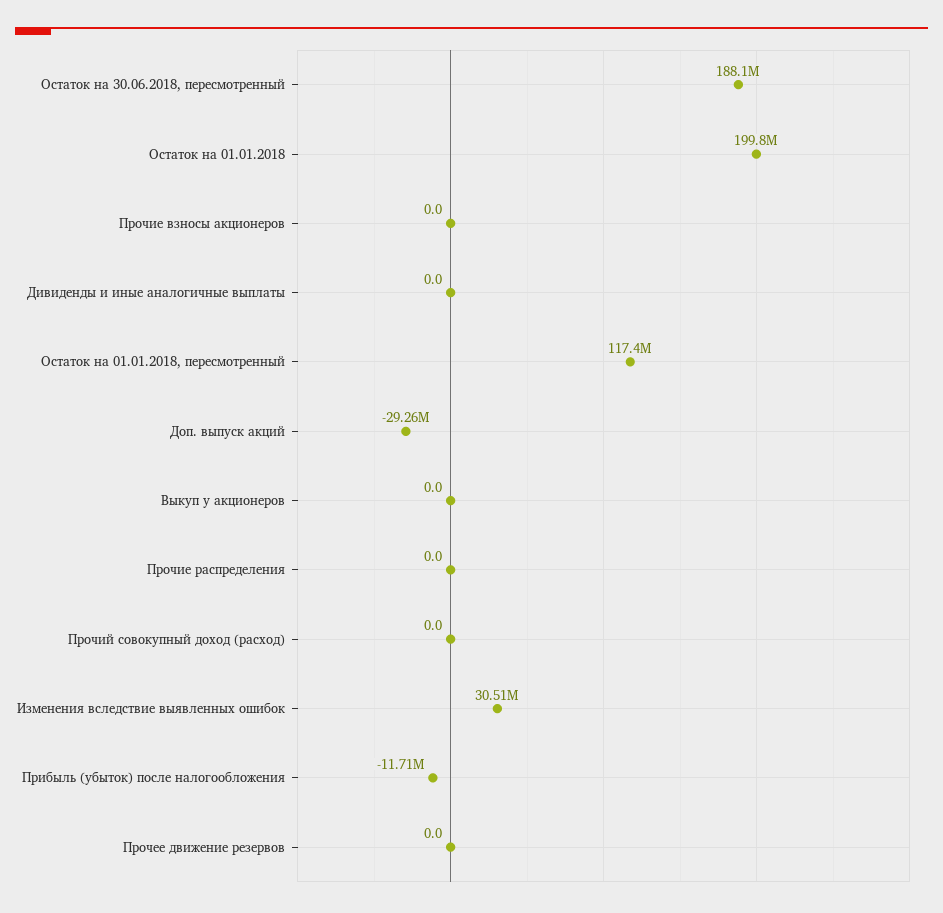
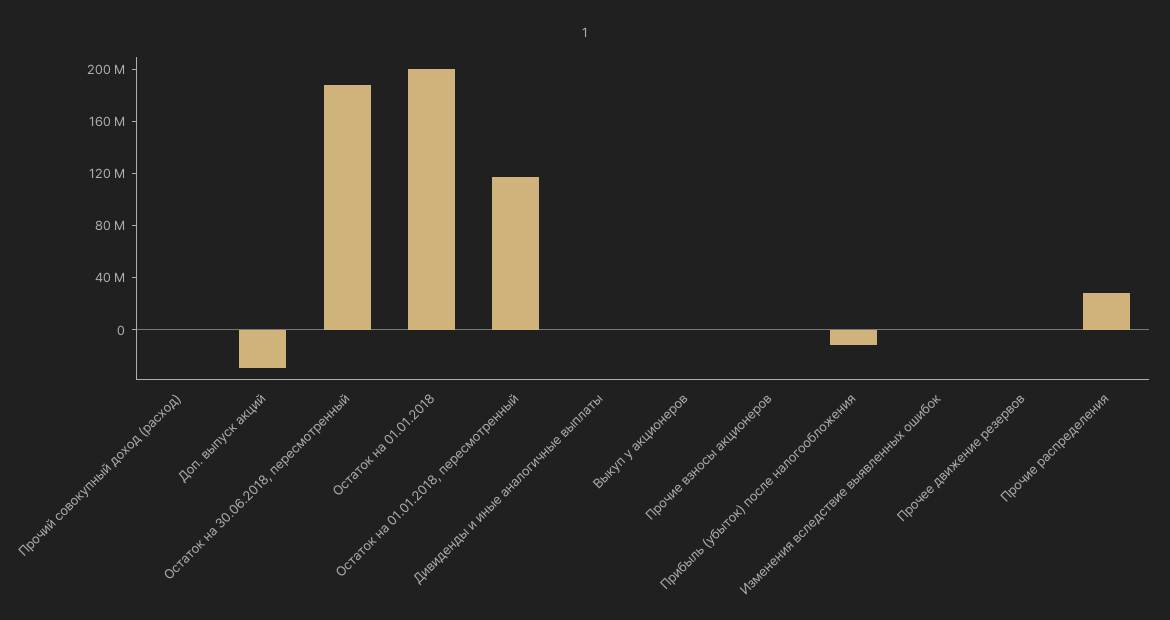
Прочие распределения: 0 -> 30000000
Изменения вследствие выявленных ошибок: 30510000 -> 0

